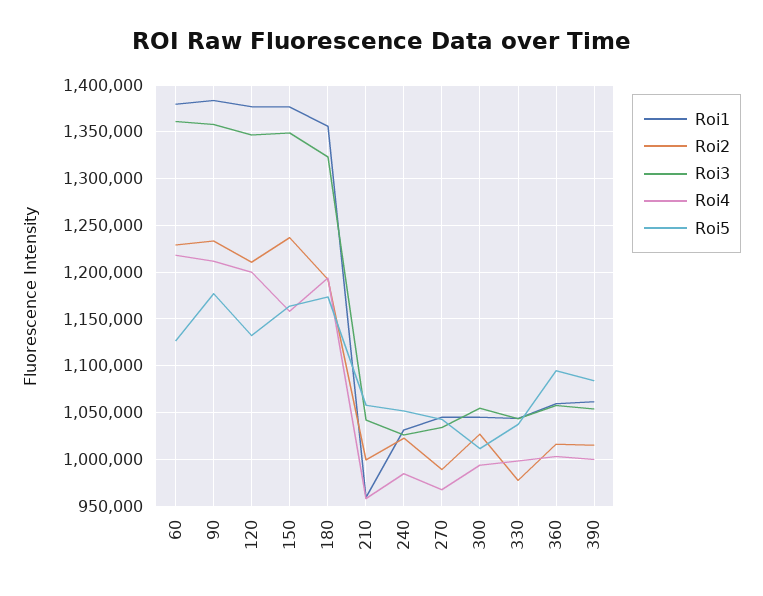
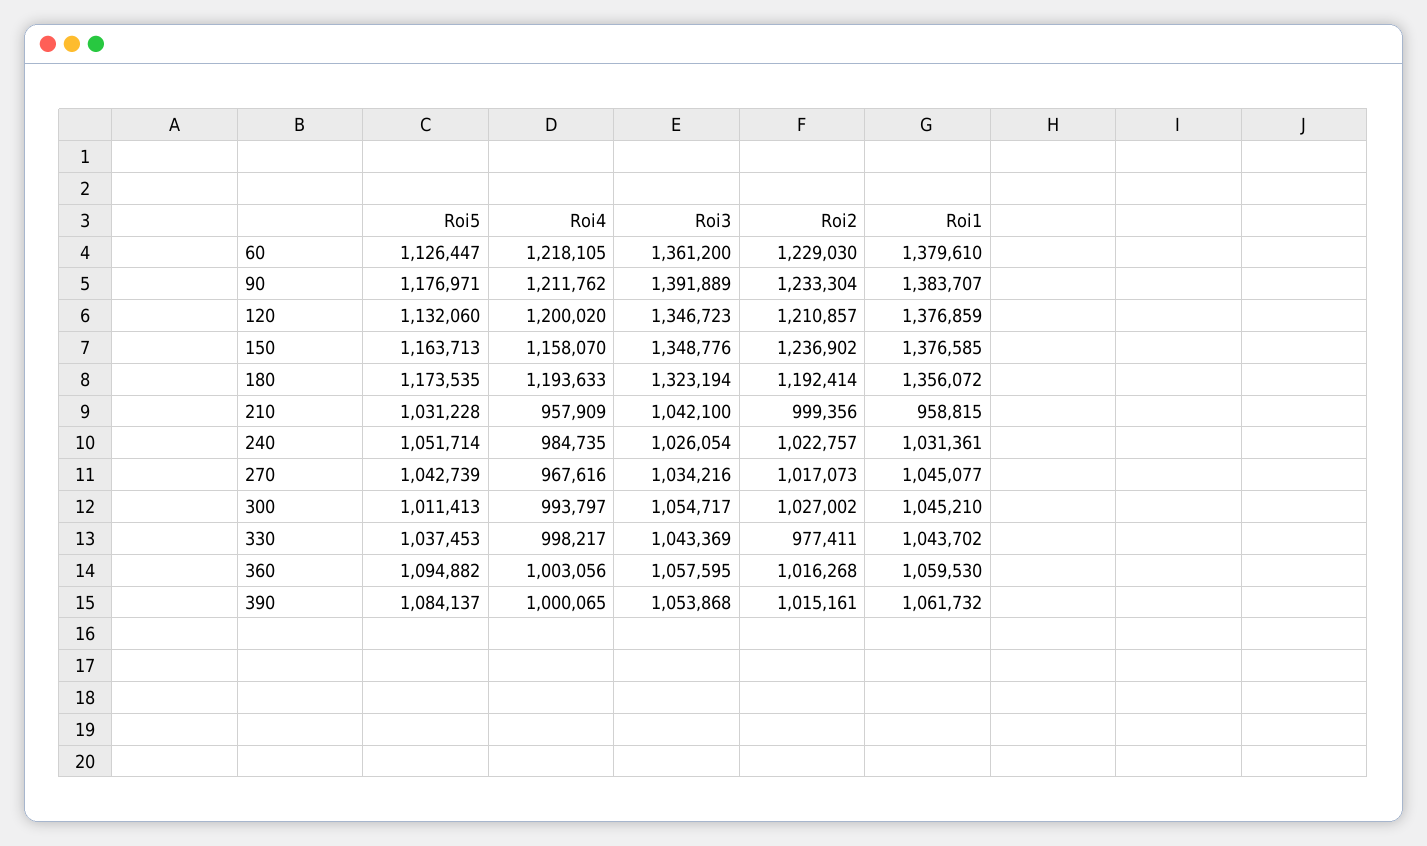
Roi3, 90: 1360000 -> 1391889
Roi5, 210: 1060000 -> 1031228
Roi2, 270: 990000 -> 1017073

